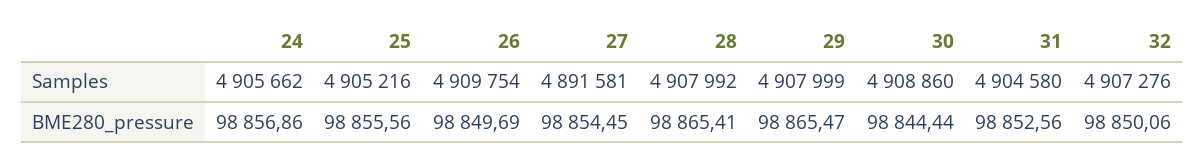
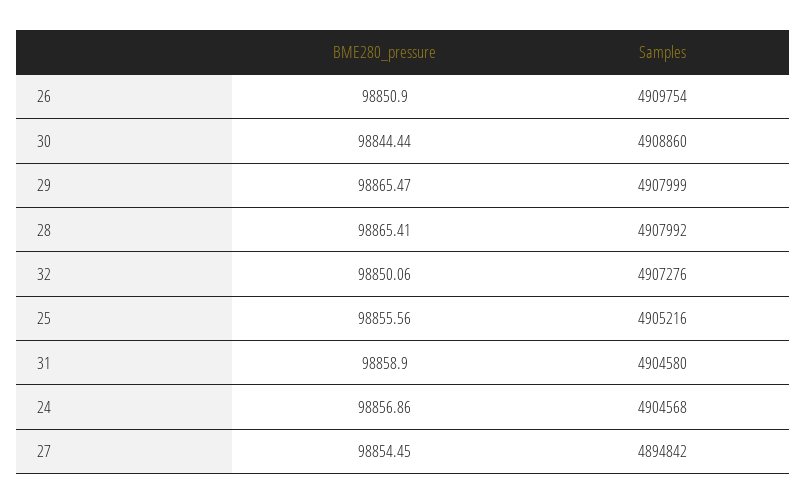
24, Samples: 4905662 -> 4904568
27, Samples: 4891581 -> 4894842
26, BME280_pressure: 98849.69 -> 98850.9
31, BME280_pressure: 98852.56 -> 98858.9

